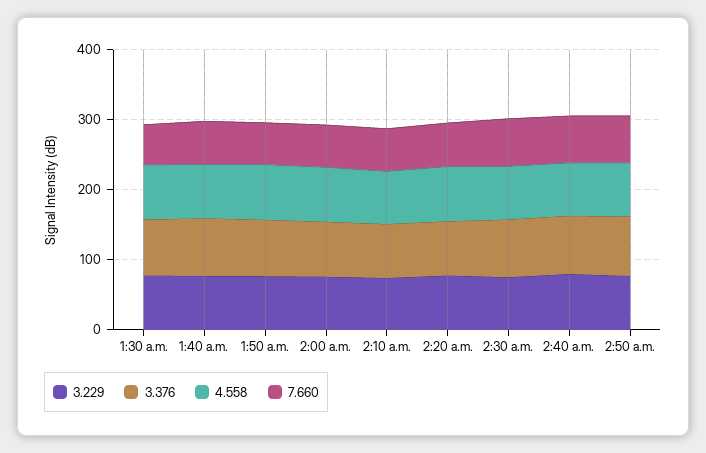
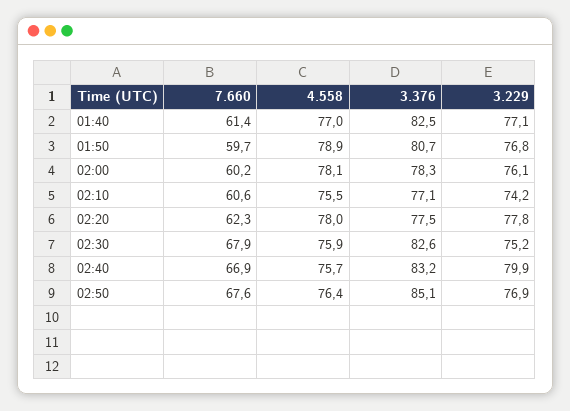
3.229, 1:30 a.m.: 80 -> none
3.376, 1:30 a.m.: 80 -> none
4.558, 1:30 a.m.: 80 -> none
7.660, 1:30 a.m.: 60 -> none

